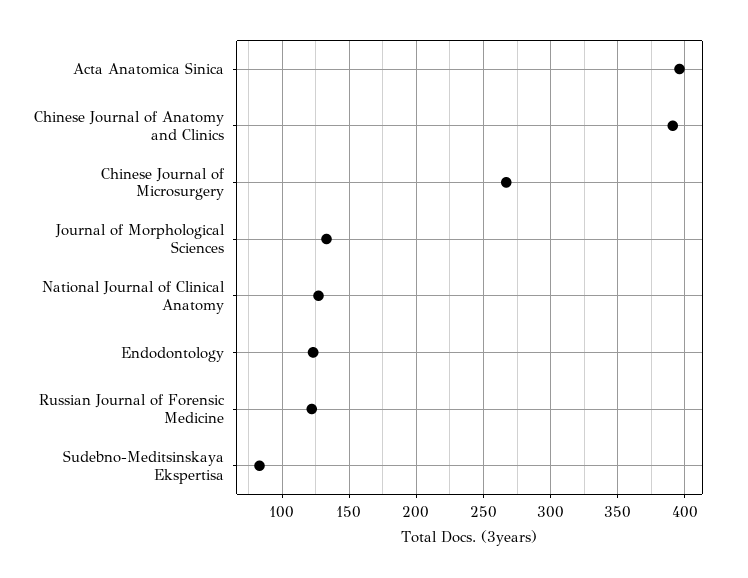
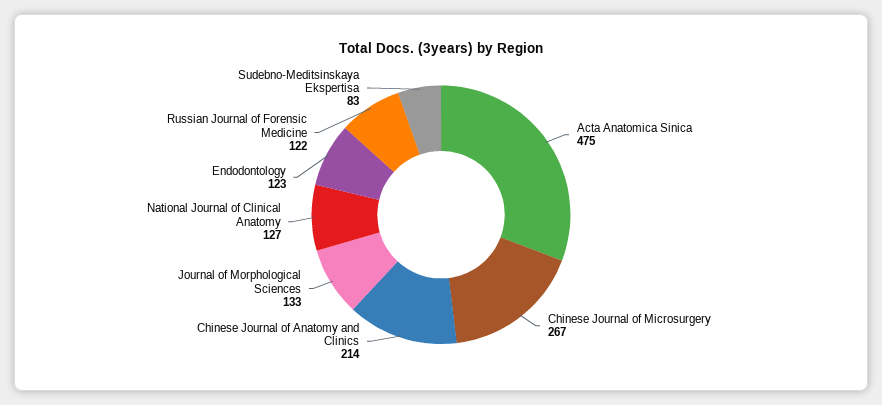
Acta Anatomica Sinica: 395 -> 475
Chinese Journal of Anatomy and Clinics: 390 -> 214

